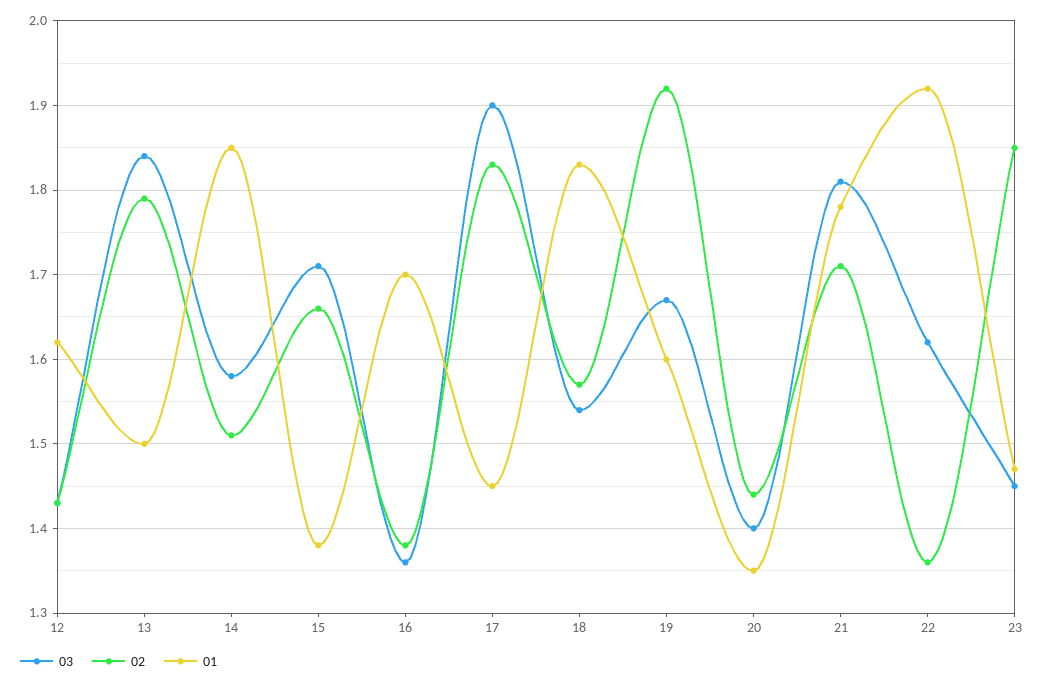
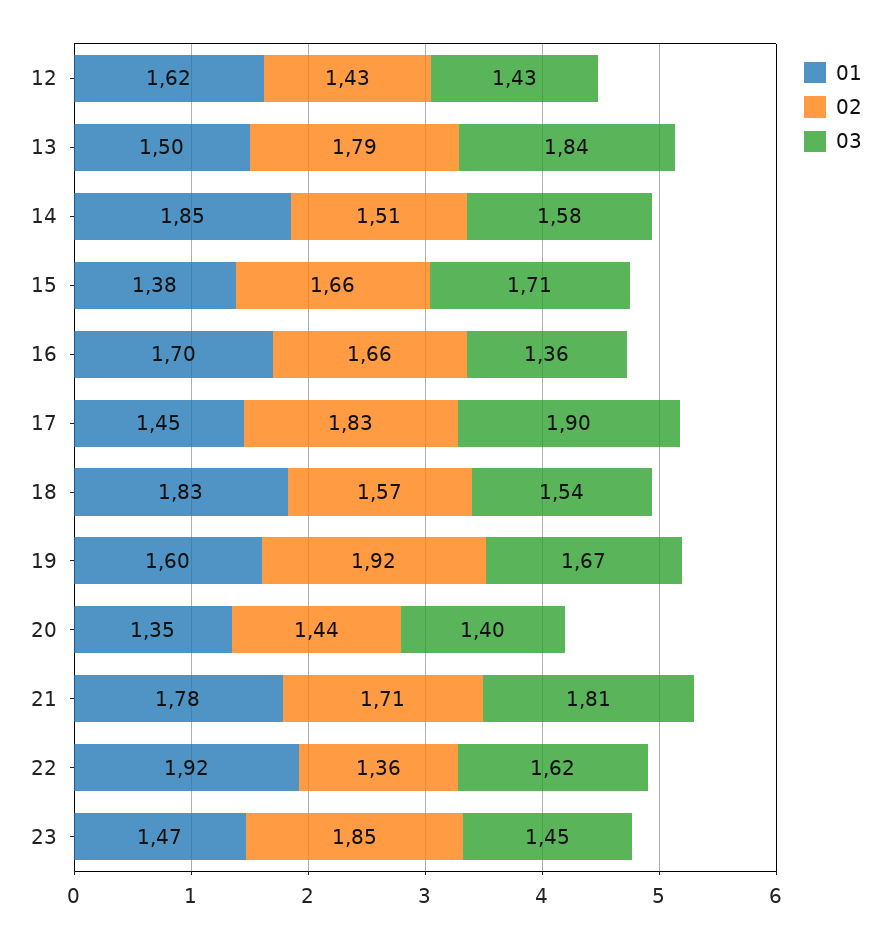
02, 16: 1.38 -> 1.66

